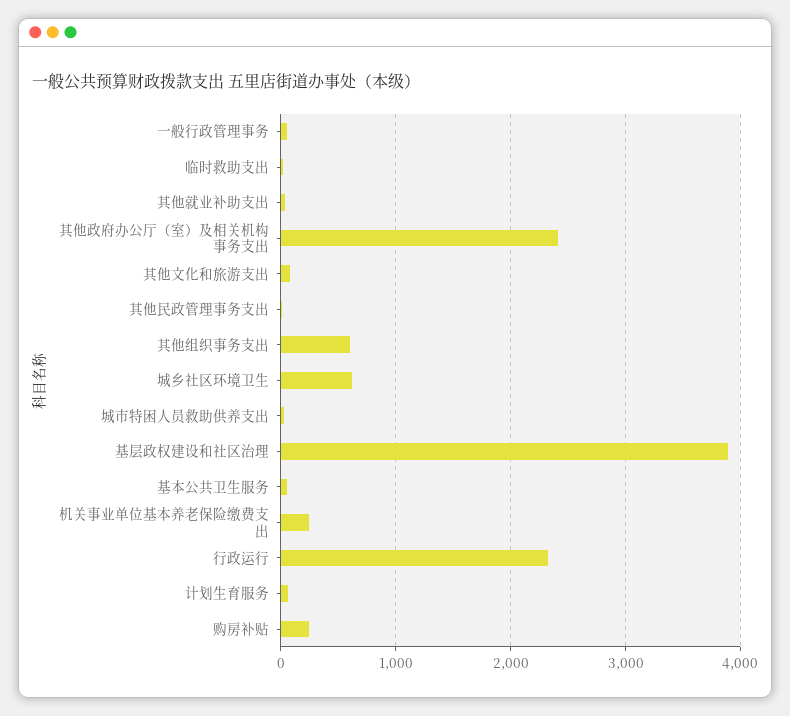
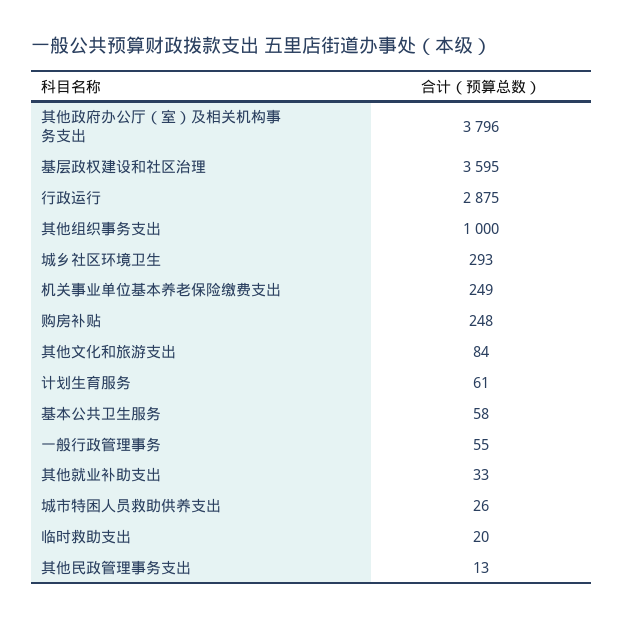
其他政府办公厅（室）及相关机构事务支出: 2400 -> 3796
其他组织事务支出: 600 -> 1000
城乡社区环境卫生: 600 -> 293
基层政权建设和社区治理: 3900 -> 3595
行政运行: 2300 -> 2875

